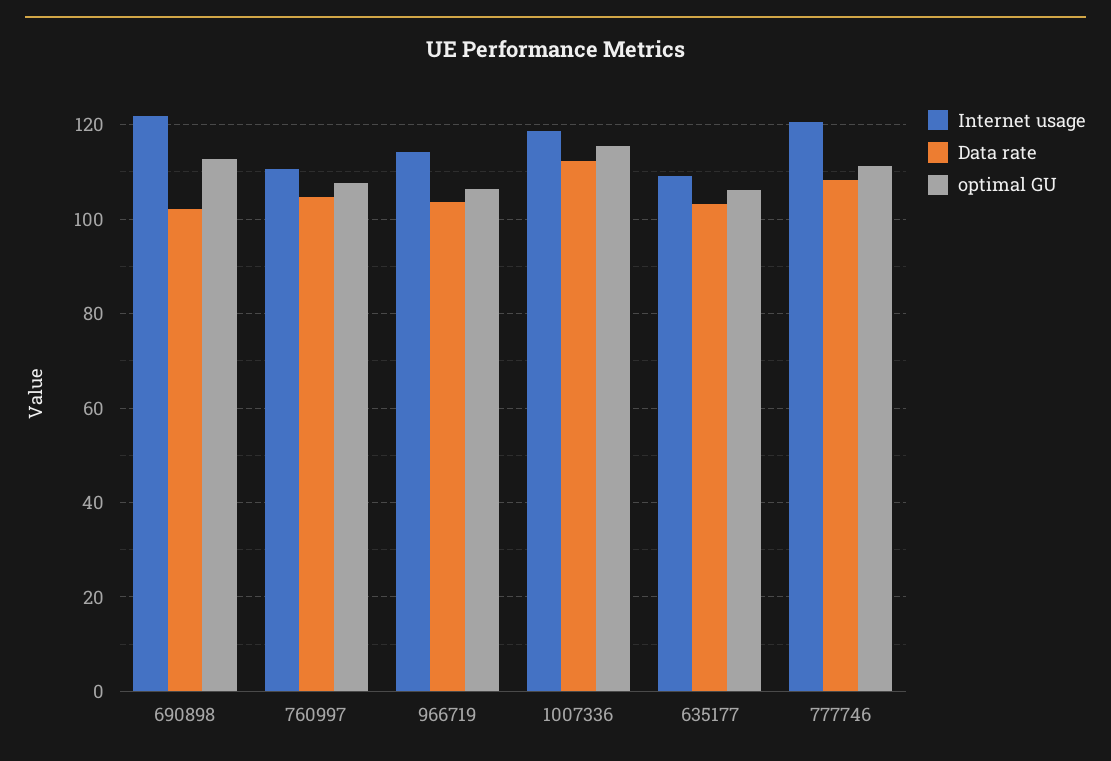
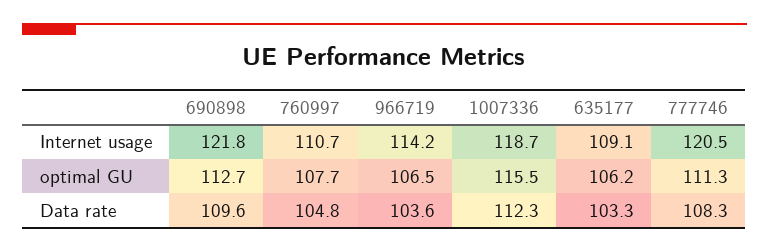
Data rate, 690898: 102 -> 109.6

